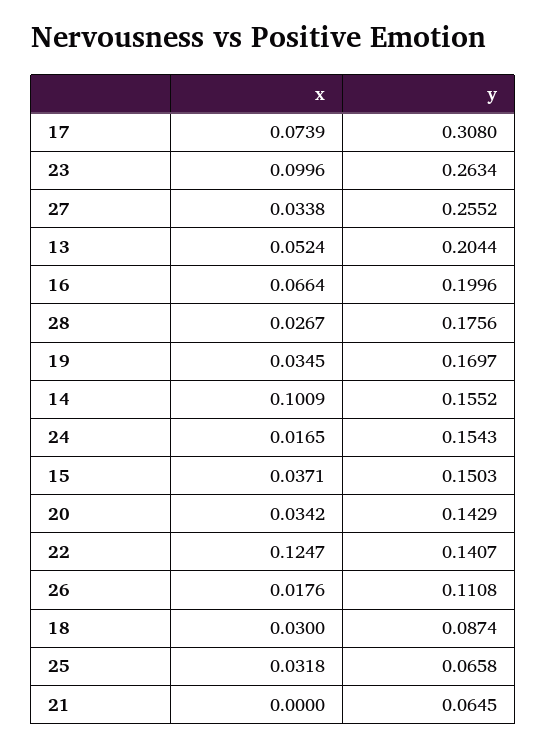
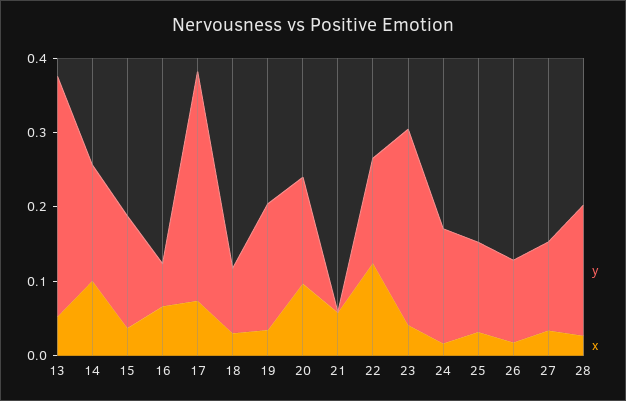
x, 23: 0.0996 -> 0.04
y, 27: 0.2552 -> 0.12
y, 13: 0.2044 -> 0.32
y, 16: 0.1996 -> 0.06
x, 20: 0.0342 -> 0.1
y, 25: 0.0658 -> 0.12
x, 21: 0 -> 0.06
y, 21: 0.0645 -> 0

